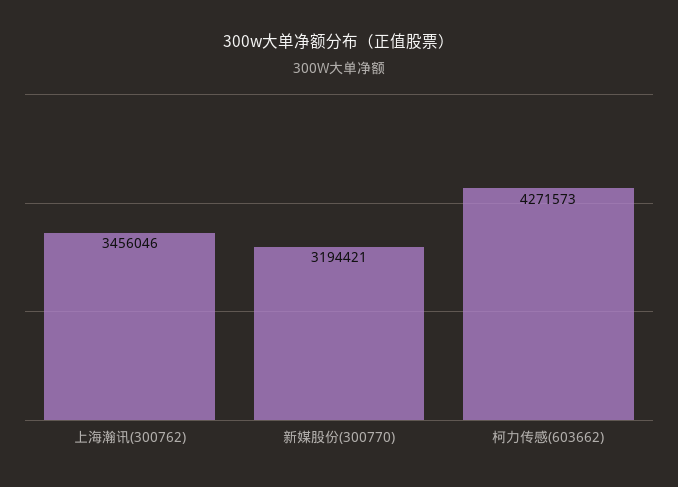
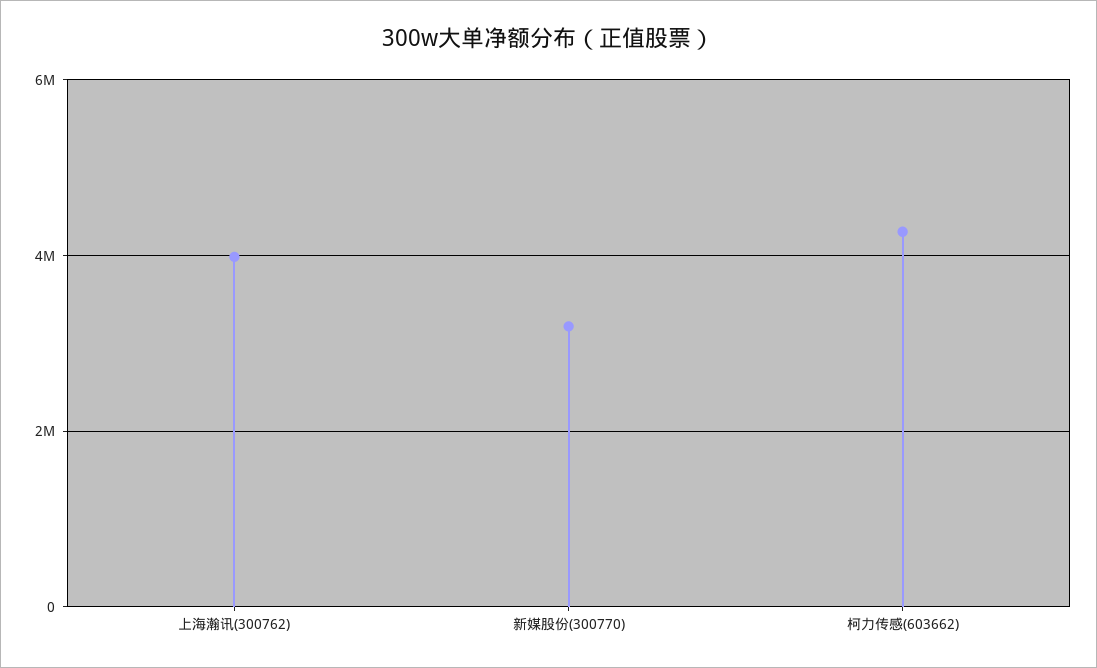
上海瀚讯(300762): 3456046 -> 4000000

